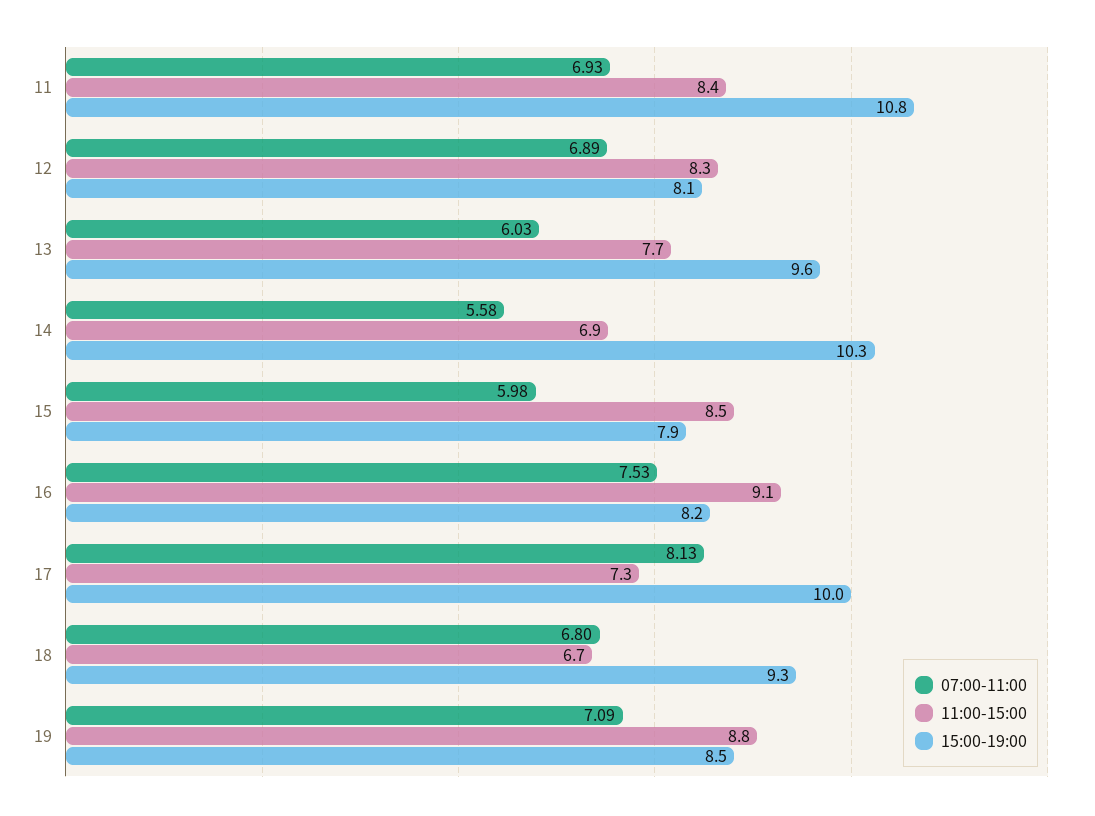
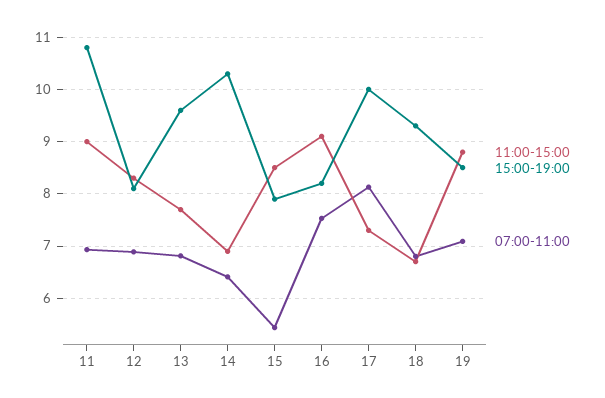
11:00-15:00, 11: 8.4 -> 9
07:00-11:00, 13: 6.03 -> 6.8
07:00-11:00, 14: 5.58 -> 6.4
07:00-11:00, 15: 5.98 -> 5.4

